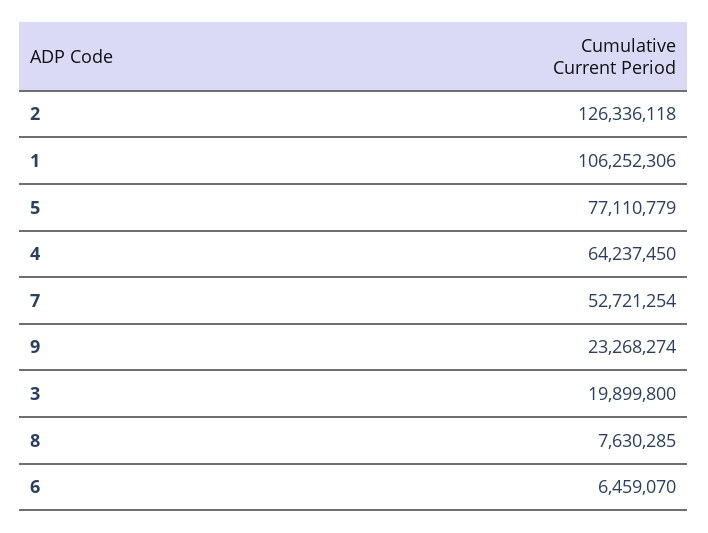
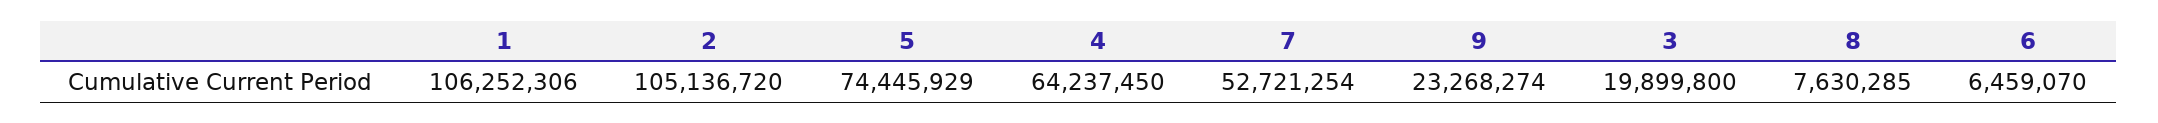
2: 126336118 -> 105136720
5: 77110779 -> 74445929

